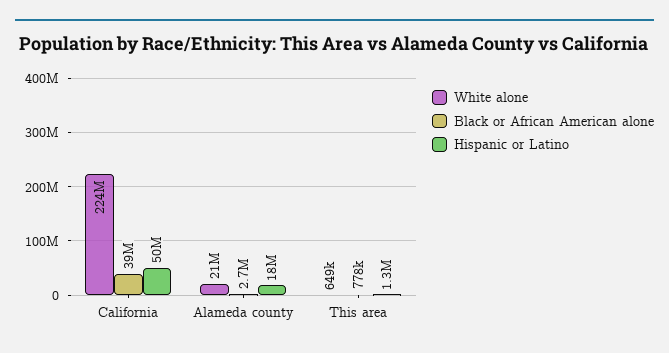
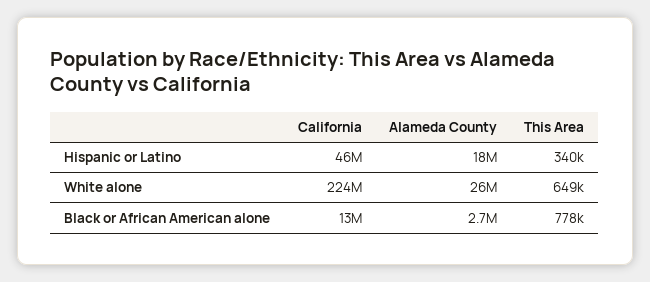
Black or African American alone, California: 39000000 -> 13000000
Hispanic or Latino, California: 50000000 -> 46000000
White alone, Alameda county: 21000000 -> 26000000
Hispanic or Latino, This area: 1300000 -> 340000

